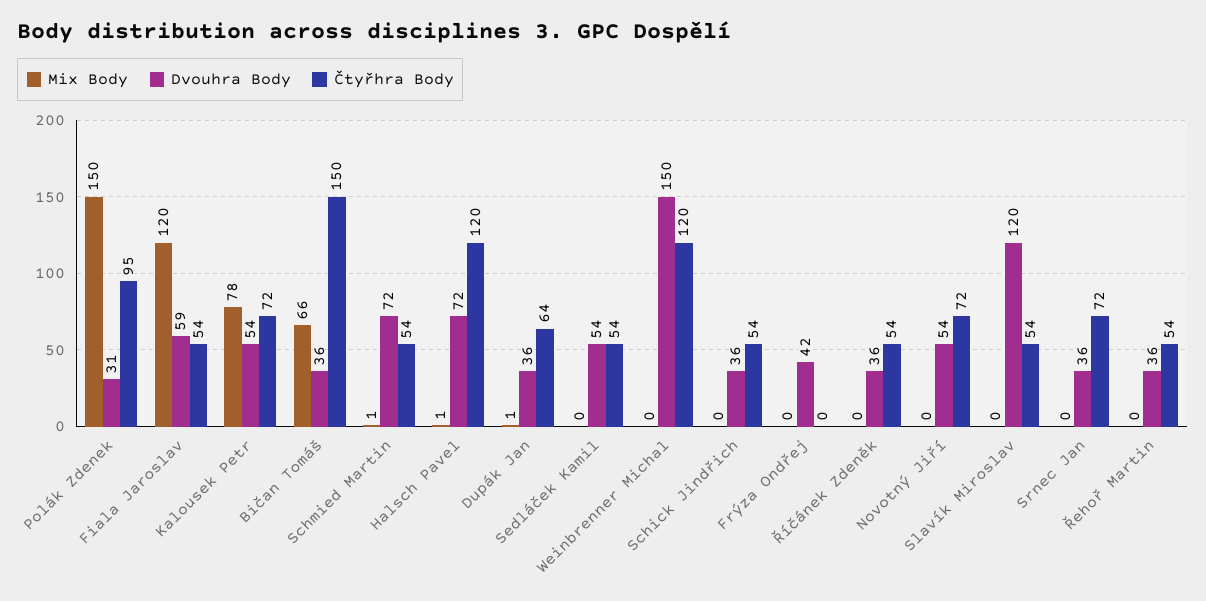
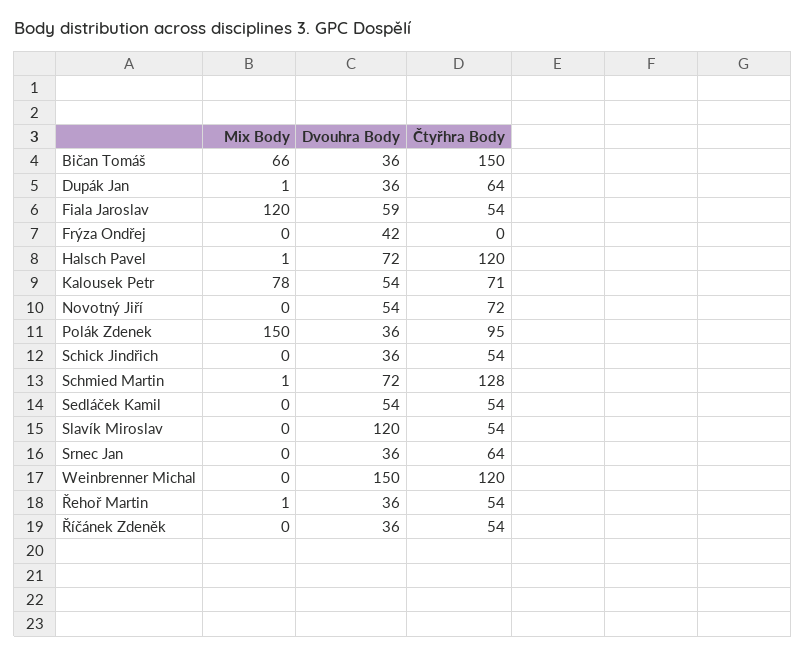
Dvouhra Body, Polák Zdenek: 31 -> 36
Čtyřhra Body, Kalousek Petr: 72 -> 71
Čtyřhra Body, Schmied Martin: 54 -> 128
Čtyřhra Body, Srnec Jan: 72 -> 64
Mix Body, Řehoř Martin: 0 -> 1

